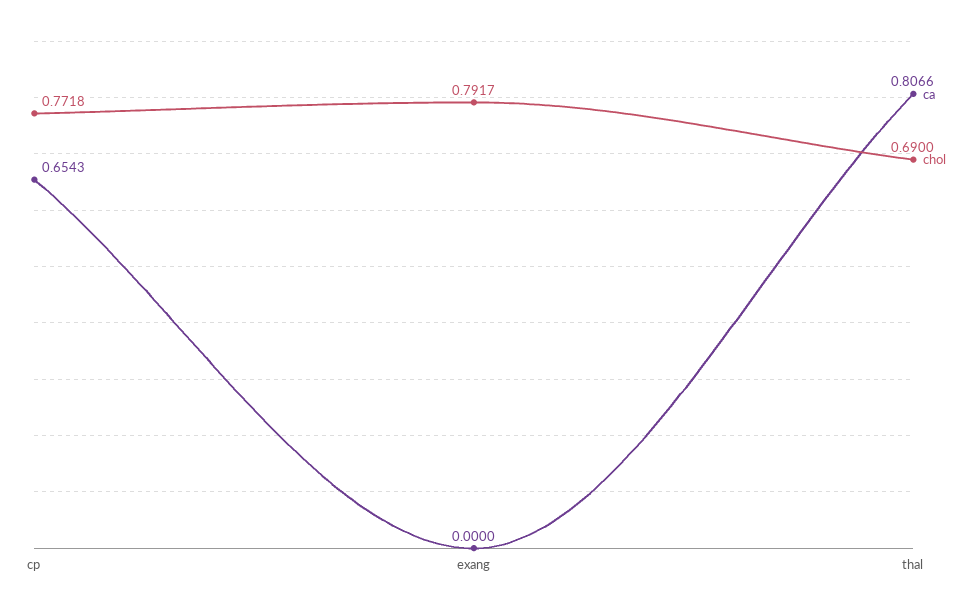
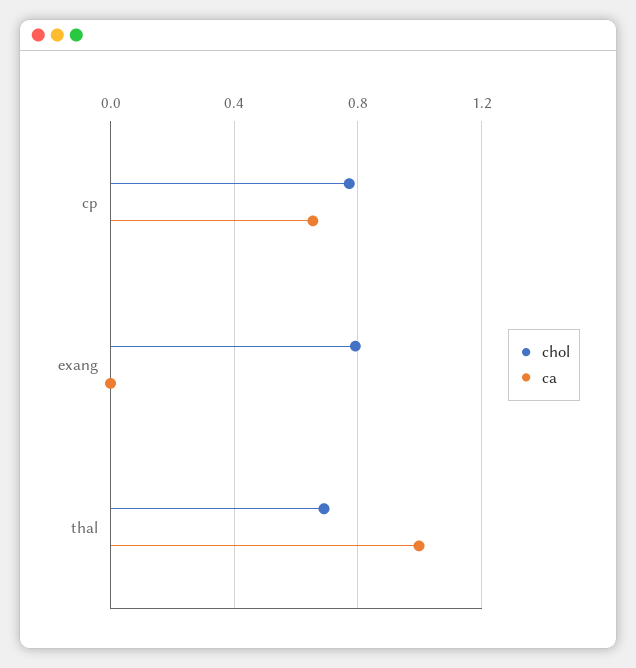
ca, thal: 0.8066 -> 1

